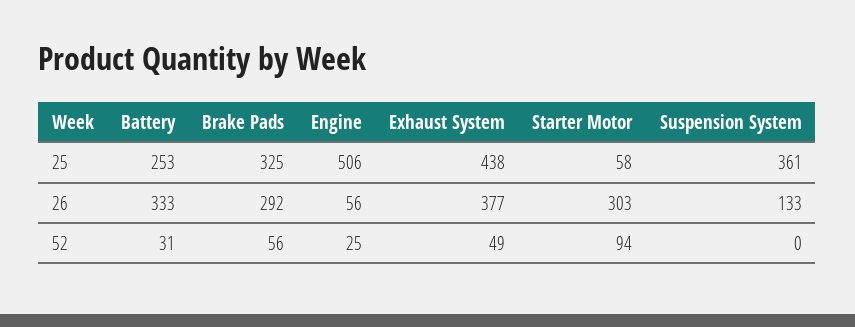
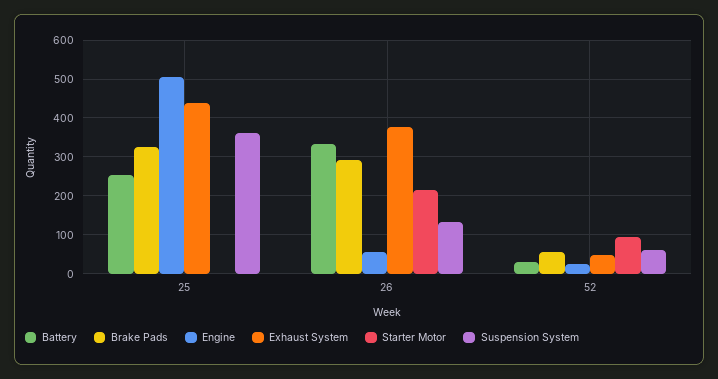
Starter Motor, 25: 58 -> 0
Starter Motor, 26: 303 -> 220
Suspension System, 52: 0 -> 60

